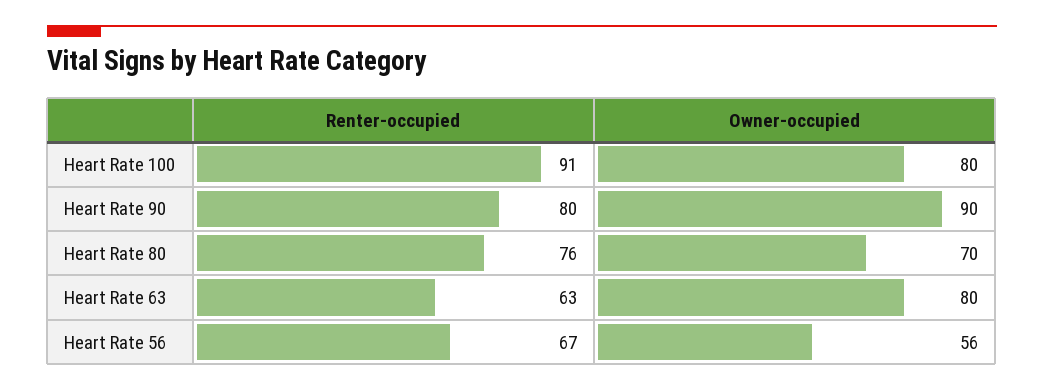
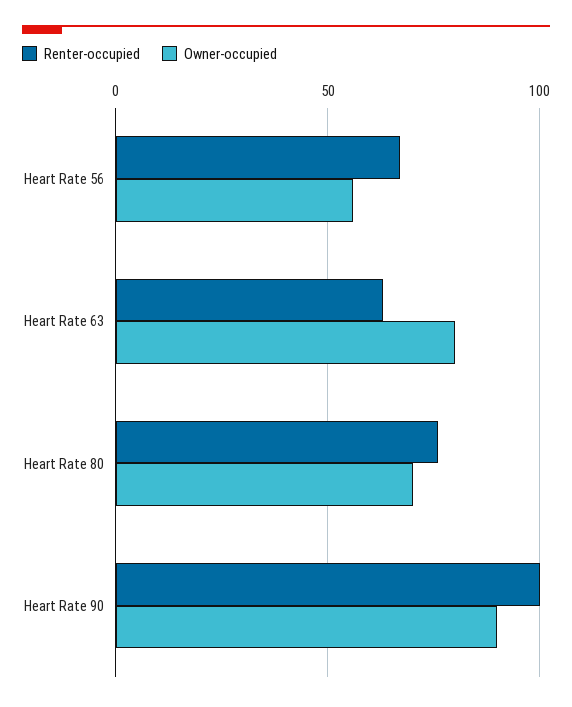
Renter-occupied, Heart Rate 100: 91 -> none
Owner-occupied, Heart Rate 100: 80 -> none
Renter-occupied, Heart Rate 90: 80 -> 100

